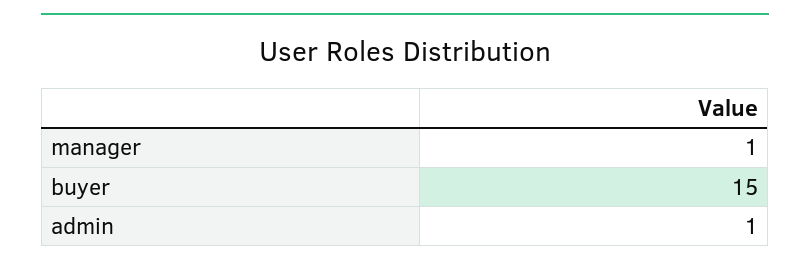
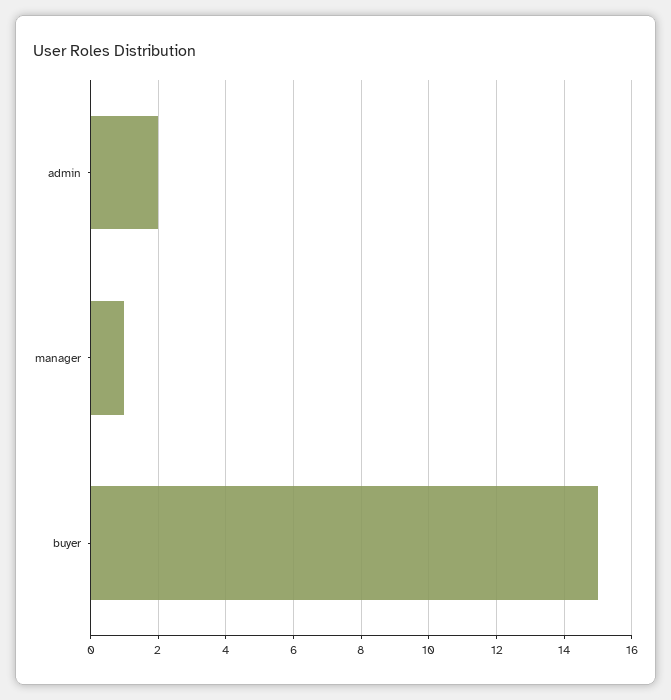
admin: 1 -> 2

